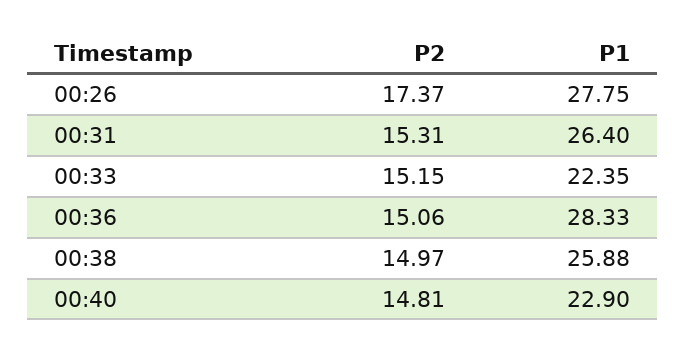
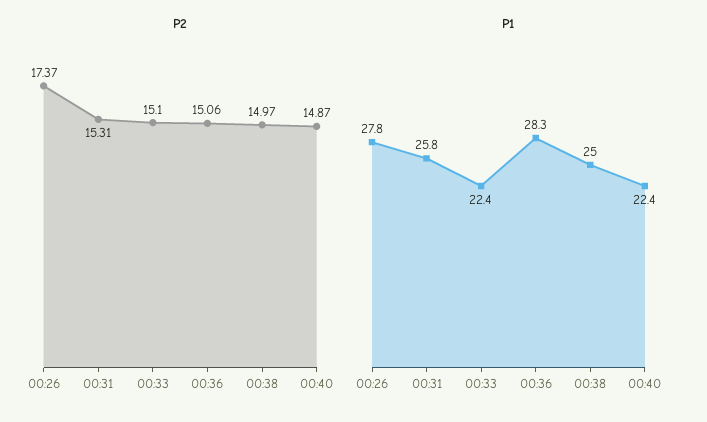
P1, 00:31: 26.4 -> 25.8
P2, 00:33: 15.15 -> 15.1
P1, 00:38: 25.88 -> 25
P2, 00:40: 14.81 -> 14.87
P1, 00:40: 22.9 -> 22.4

